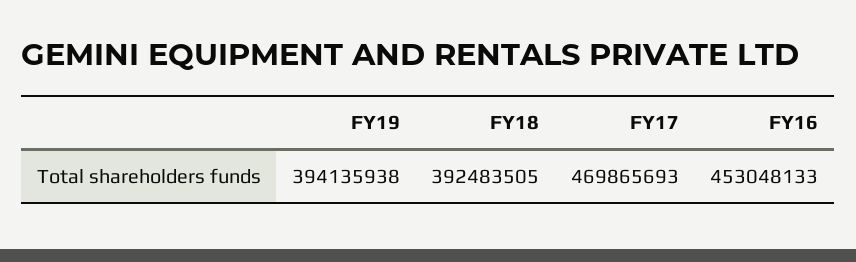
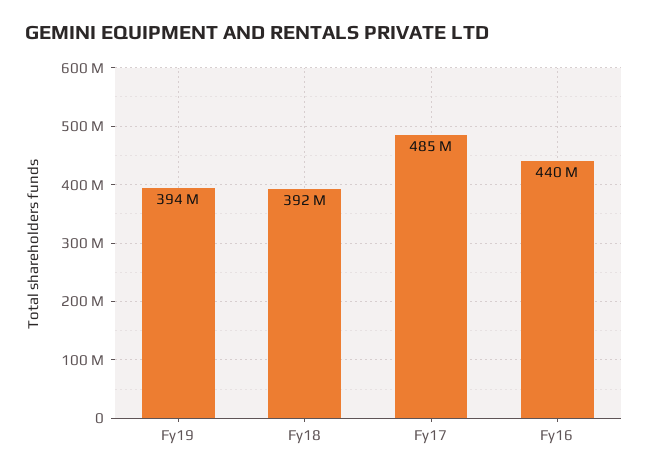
FY17: 469865693 -> 485000000
FY16: 453048133 -> 440000000

